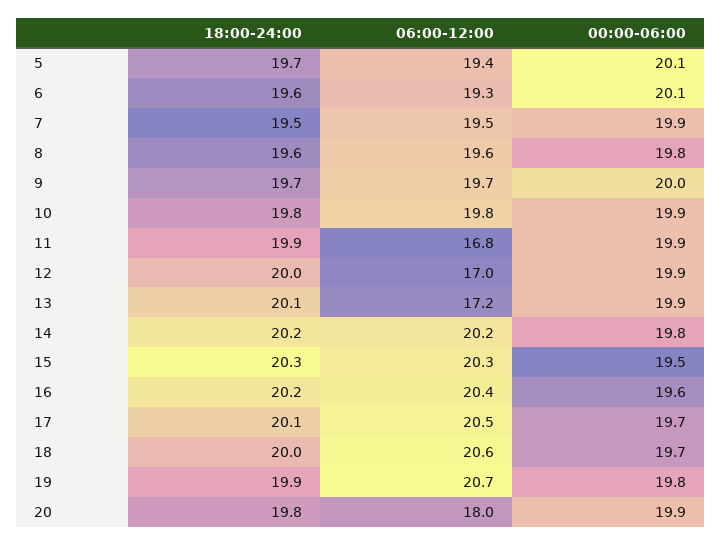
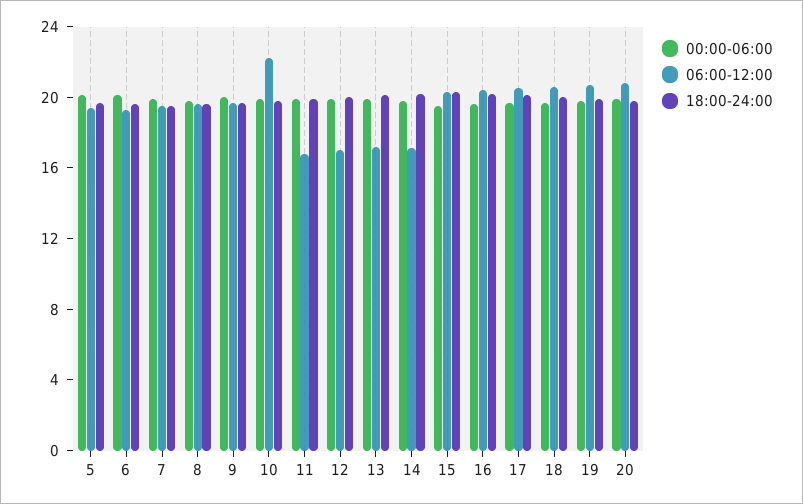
06:00-12:00, 10: 19.8 -> 22
06:00-12:00, 14: 20.2 -> 17
06:00-12:00, 20: 18 -> 21

